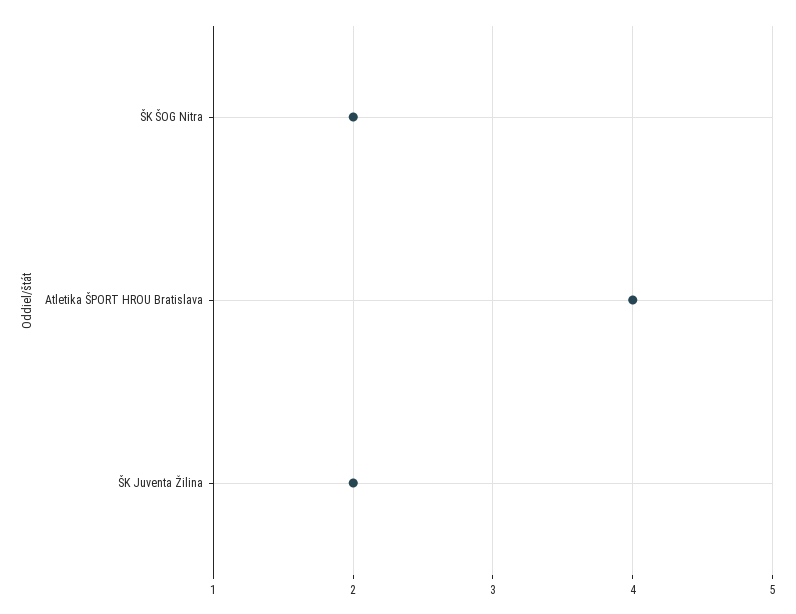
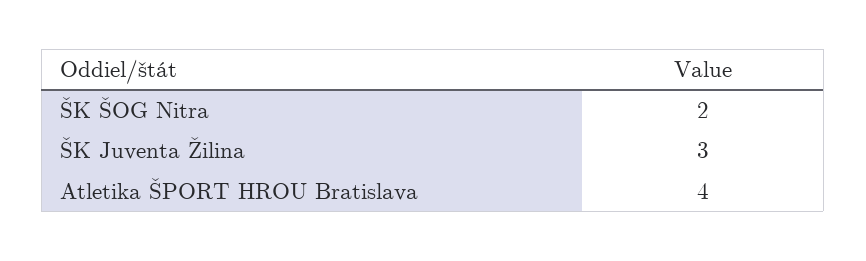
ŠK Juventa Žilina: 2 -> 3

